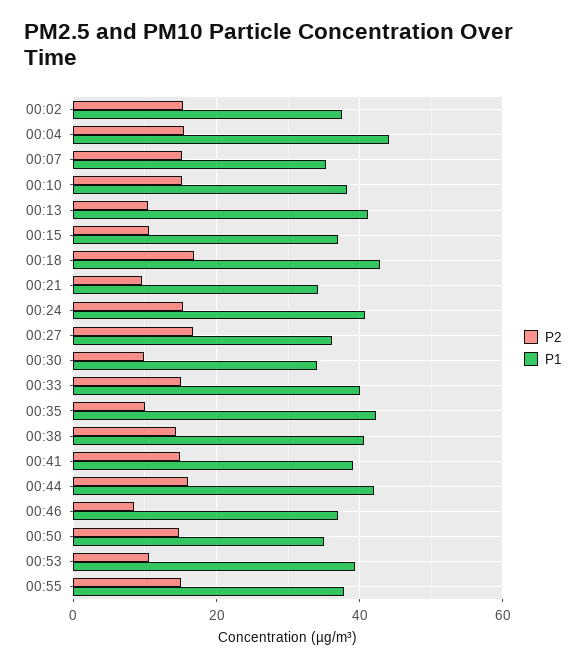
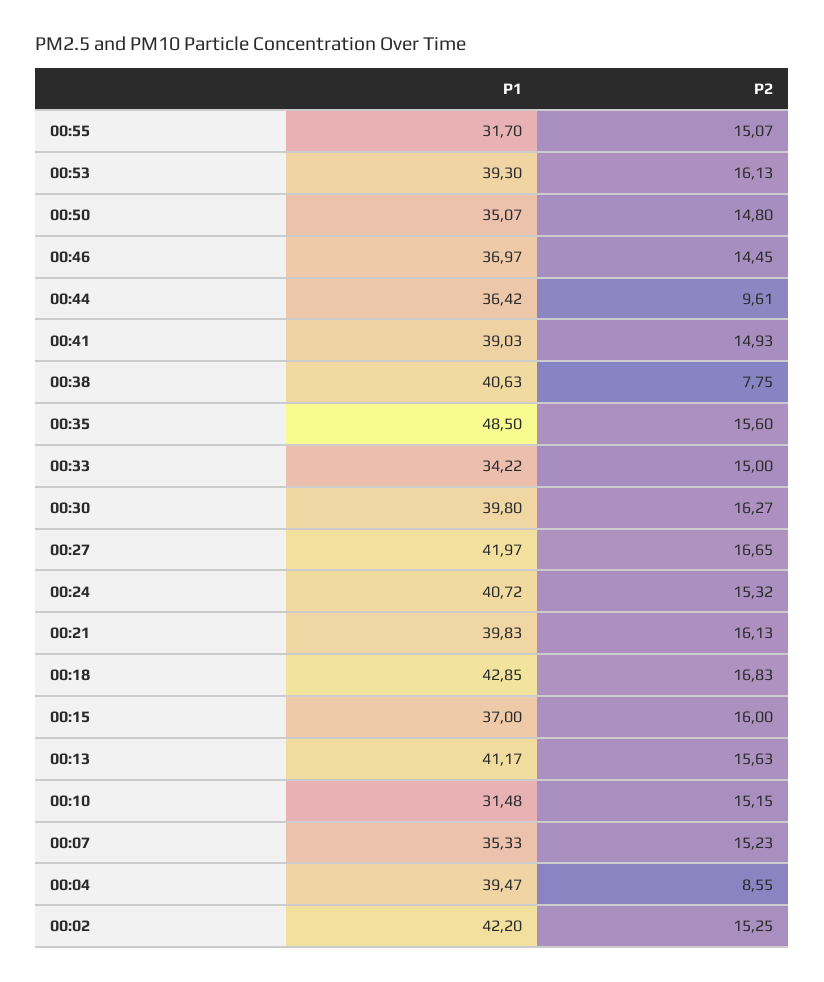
P1, 00:02: 38 -> 42.2
P2, 00:04: 16 -> 8.55
P1, 00:04: 44 -> 39.47
P1, 00:10: 38 -> 31.48
P2, 00:13: 10 -> 15.63
P2, 00:15: 10 -> 16
P2, 00:21: 10 -> 16.13
P1, 00:21: 34 -> 39.83
P1, 00:27: 36 -> 41.97
P2, 00:30: 10 -> 16.27
P1, 00:30: 34 -> 39.8
P1, 00:33: 40 -> 34.22
P2, 00:35: 10 -> 15.6
P1, 00:35: 42 -> 48.5
P2, 00:38: 14 -> 7.75
P2, 00:44: 16 -> 9.61
P1, 00:44: 42 -> 36.42
P2, 00:46: 8 -> 14.45
P2, 00:53: 10 -> 16.13
P1, 00:55: 38 -> 31.7

